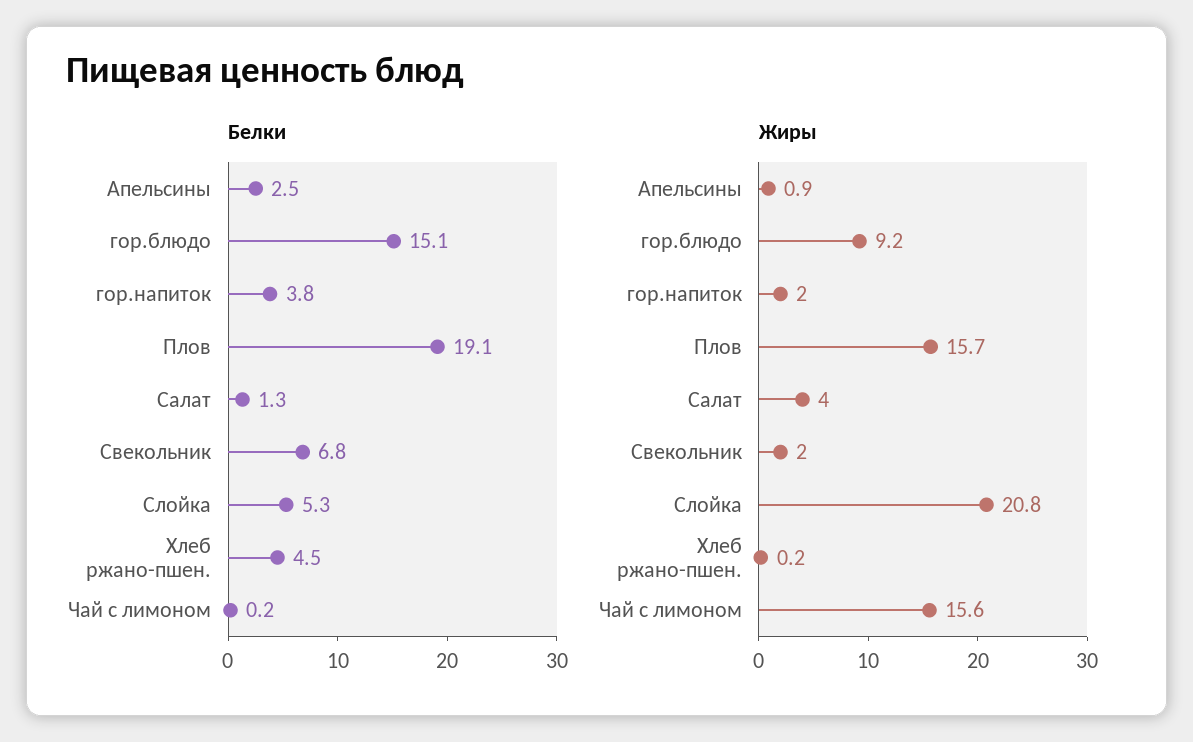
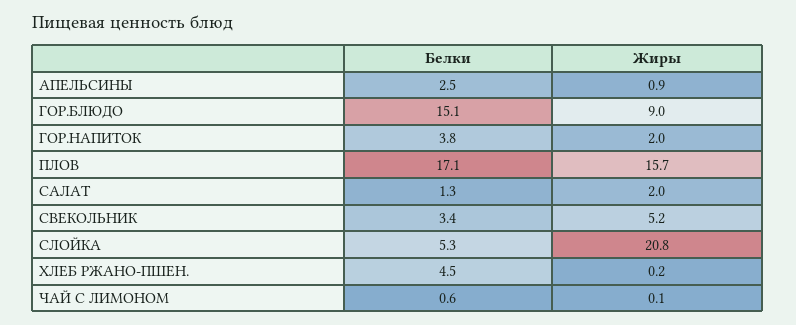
Белки, Плов: 19.1 -> 17.1
Белки, Свекольник: 6.8 -> 3.4
Белки, Чай с лимоном: 0.2 -> 0.6
Жиры, гор.блюдо: 9.2 -> 9
Жиры, Салат: 4 -> 2
Жиры, Свекольник: 2 -> 5.2
Жиры, Чай с лимоном: 15.6 -> 0.1

